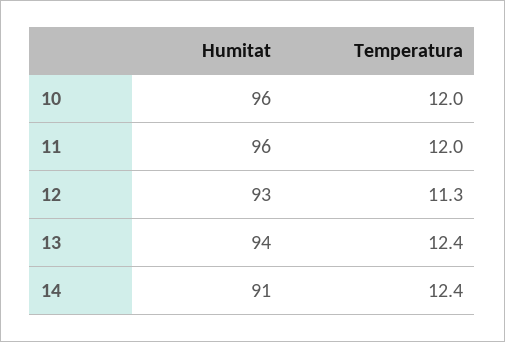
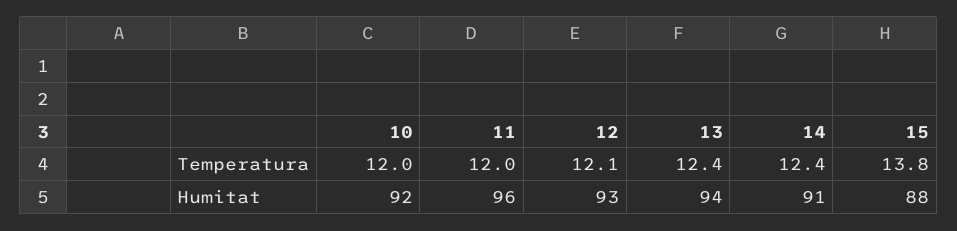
Humitat, 10: 96 -> 92
Temperatura, 12: 11.3 -> 12.1
Temperatura, 15: none -> 13.8
Humitat, 15: none -> 88

